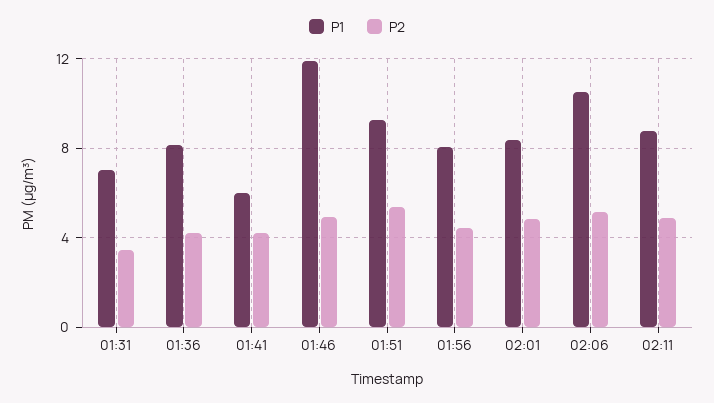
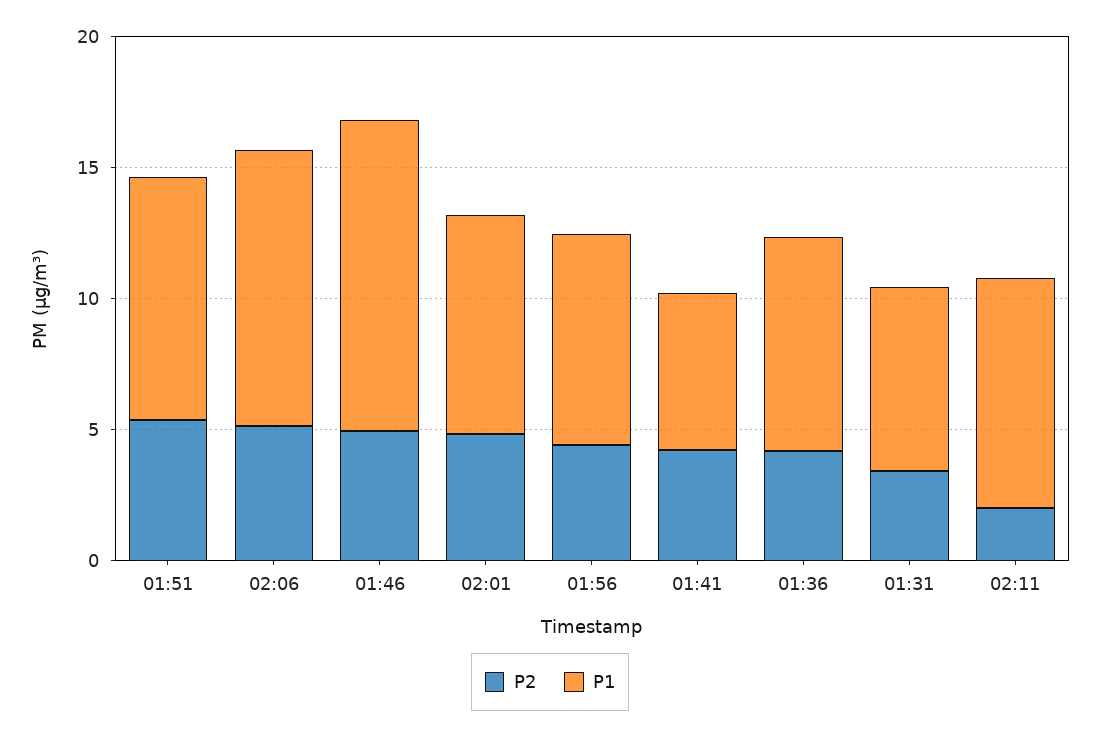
P2, 02:11: 5 -> 2

